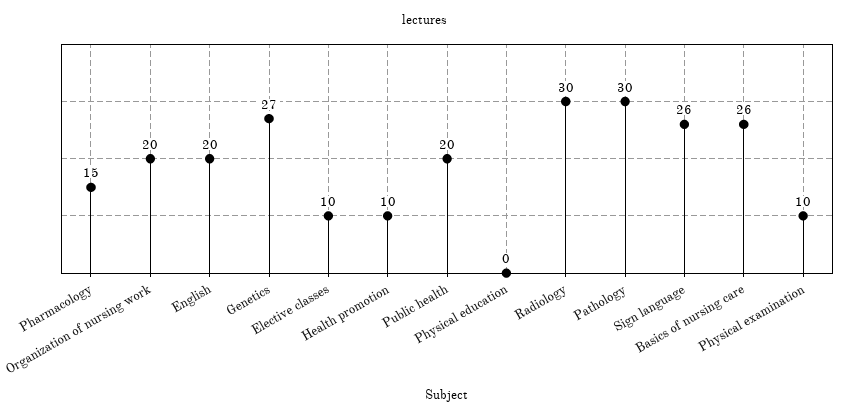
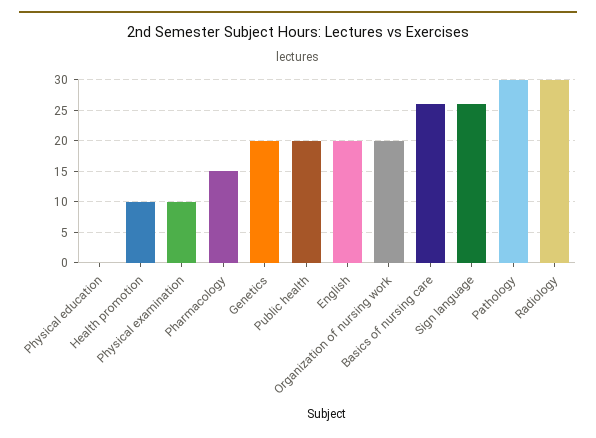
Genetics: 27 -> 20
Elective classes: 10 -> none

